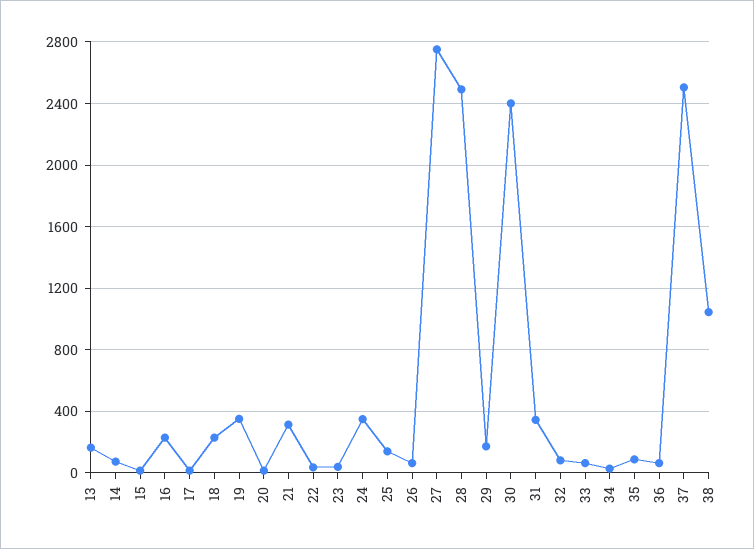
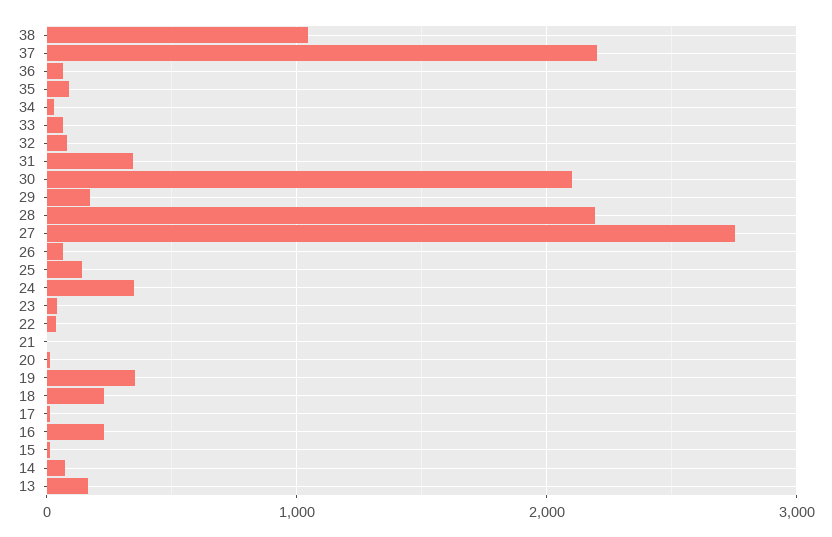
21: 300 -> 0
28: 2500 -> 2200
30: 2400 -> 2100
37: 2500 -> 2200

